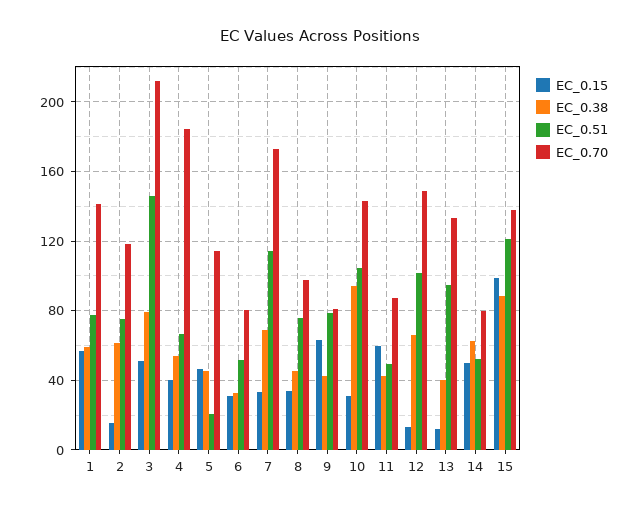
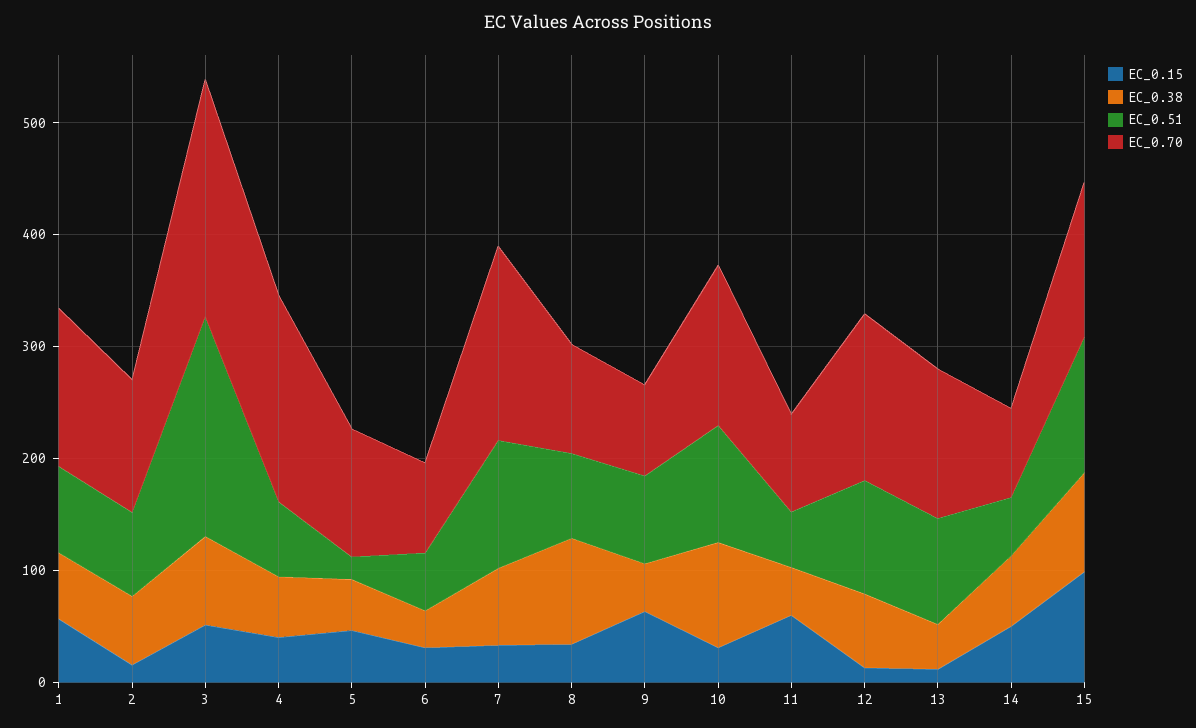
EC_0.51, 3: 145 -> 200
EC_0.38, 8: 45 -> 100

